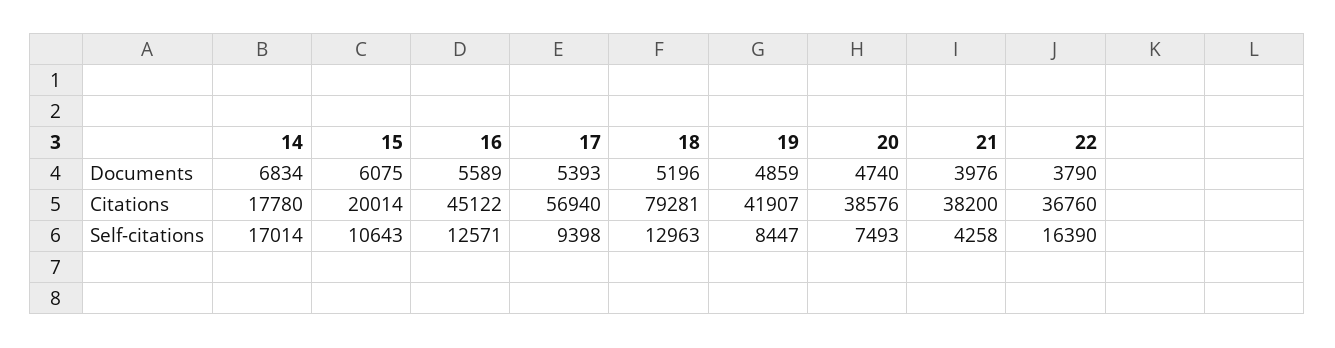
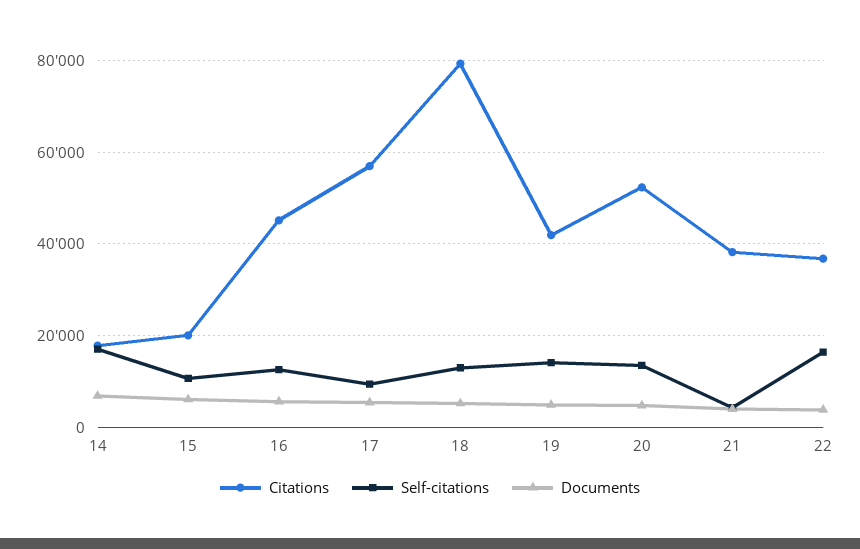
Citations, 20: 38576 -> 52000
Self-citations, 19: 8447 -> 14000
Self-citations, 20: 7493 -> 14000

